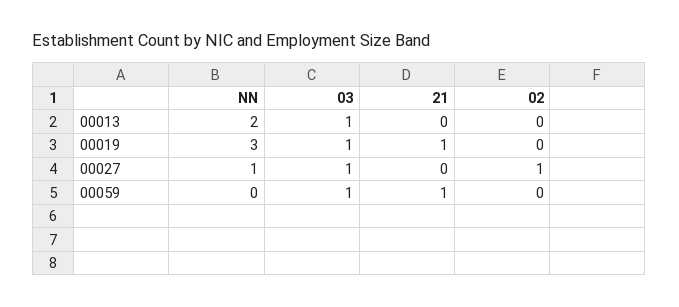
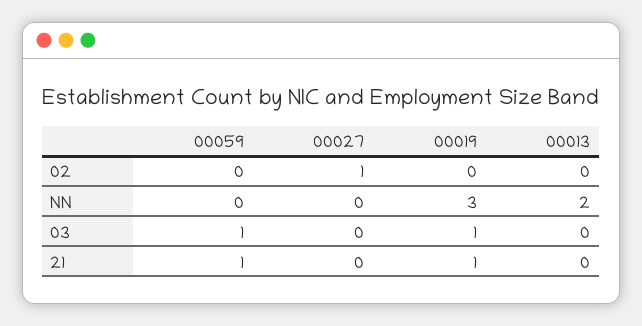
03, 00013: 1 -> 0
NN, 00027: 1 -> 0
03, 00027: 1 -> 0

